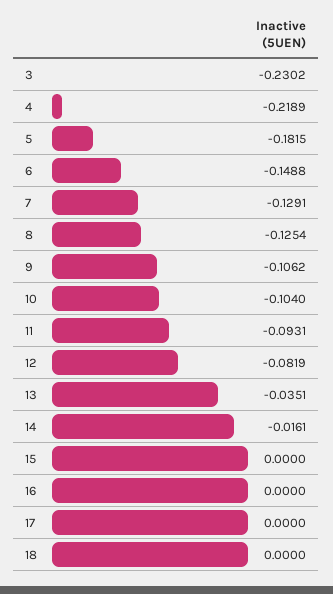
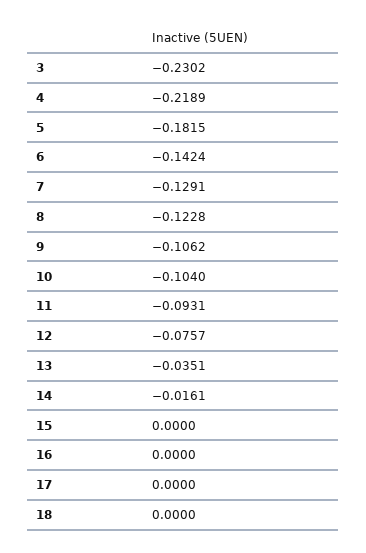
6: -0.1488 -> -0.1424
8: -0.1254 -> -0.1228
12: -0.0819 -> -0.0757

